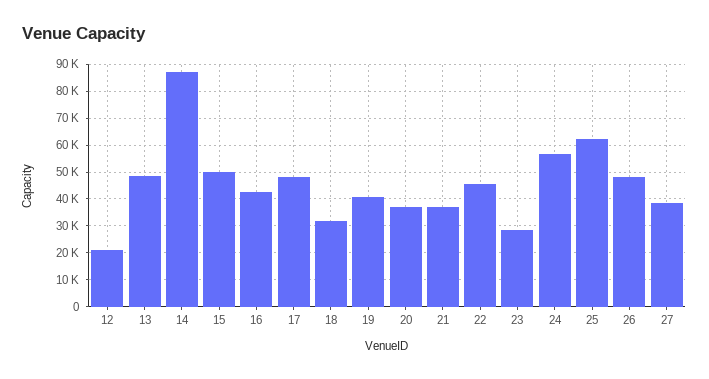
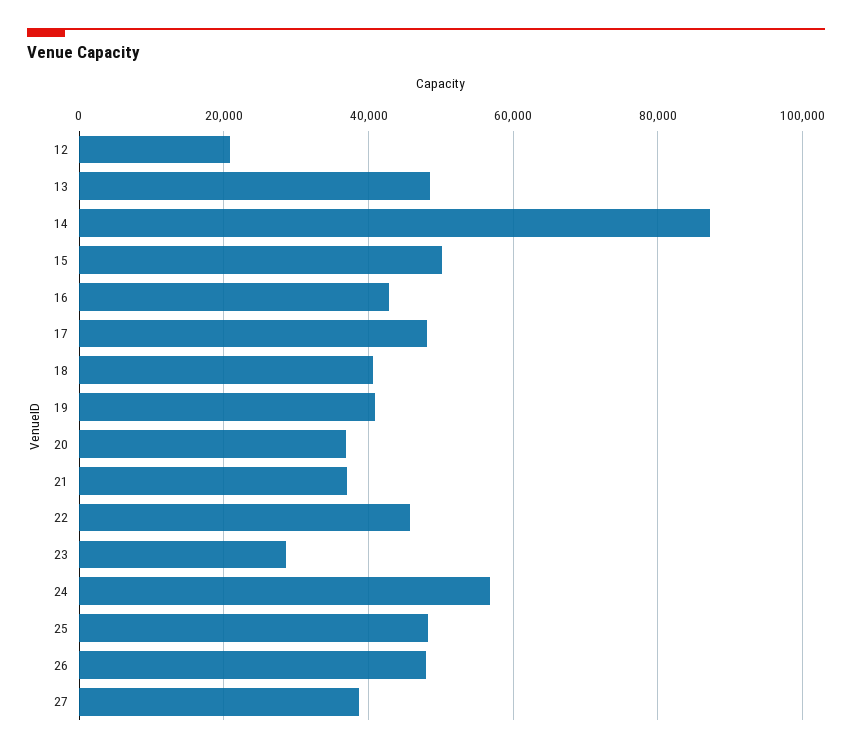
18: 32500 -> 40000
25: 62500 -> 48000

